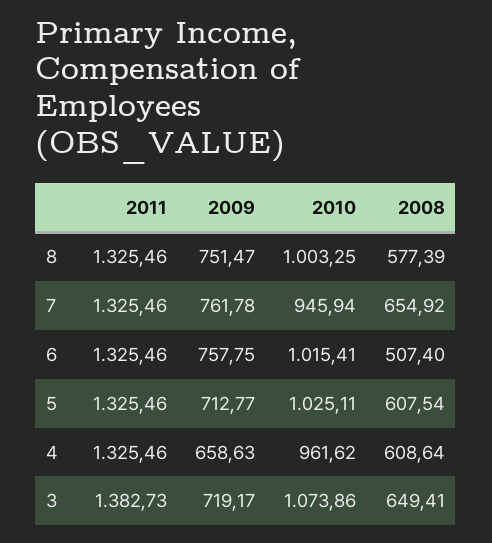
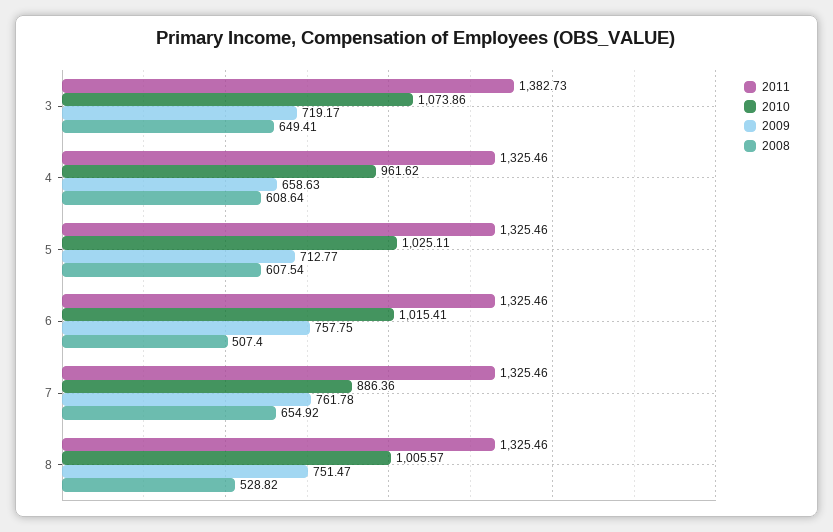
2010, 8: 1003.25 -> 1005.57
2008, 8: 577.39 -> 528.82
2010, 7: 945.94 -> 886.36

